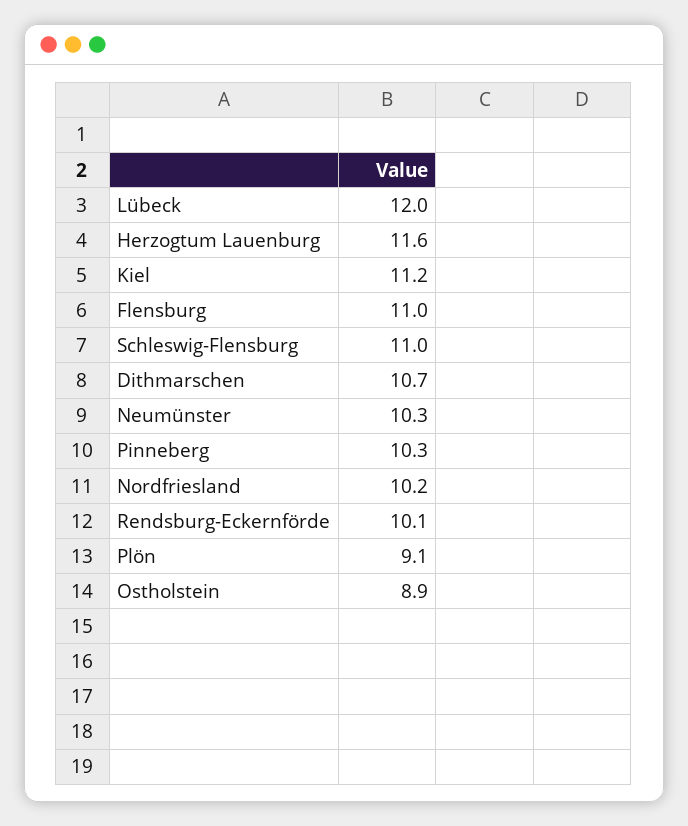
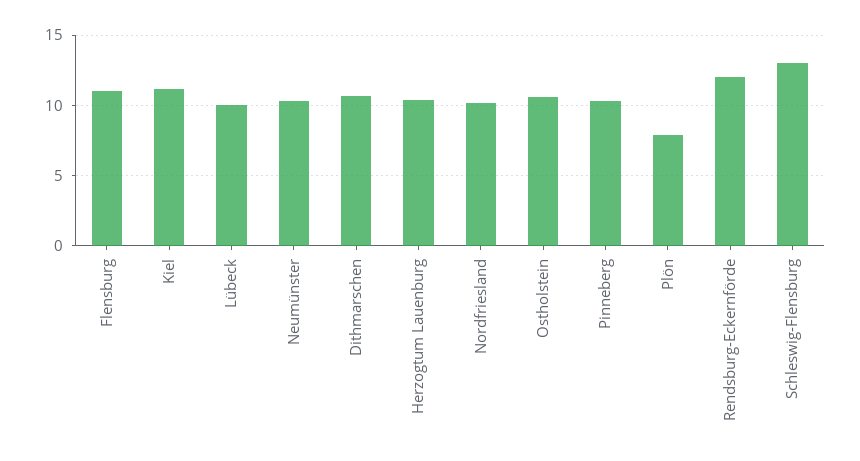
Lübeck: 12 -> 10
Herzogtum Lauenburg: 11.6 -> 10.5
Schleswig-Flensburg: 11 -> 13
Rendsburg-Eckernförde: 10.1 -> 12
Plön: 9.1 -> 8
Ostholstein: 8.9 -> 10.5

